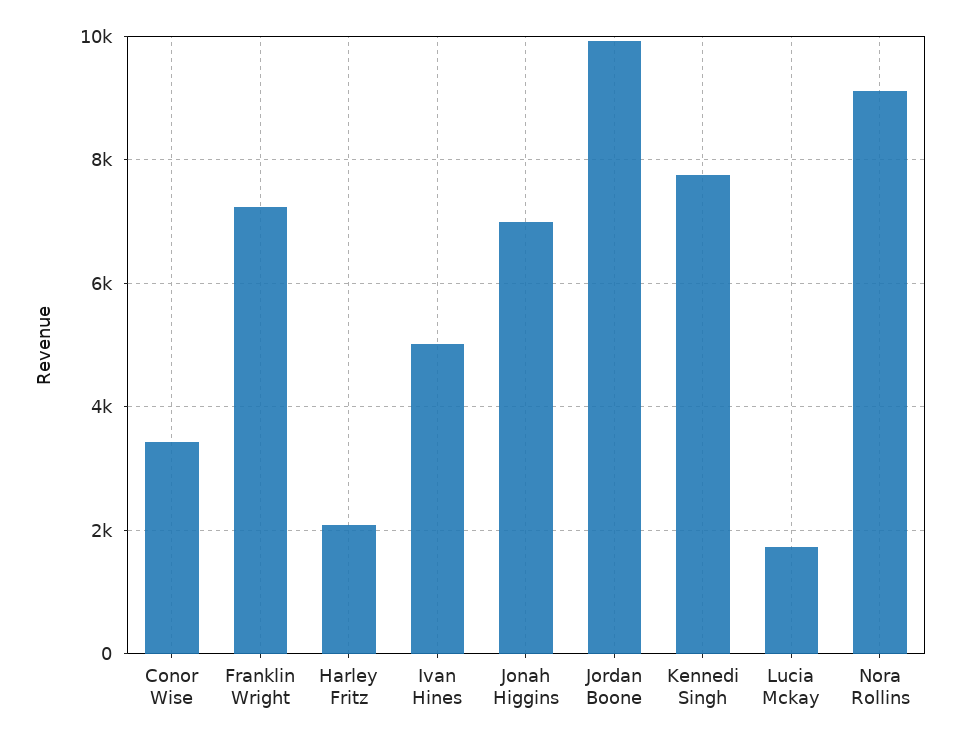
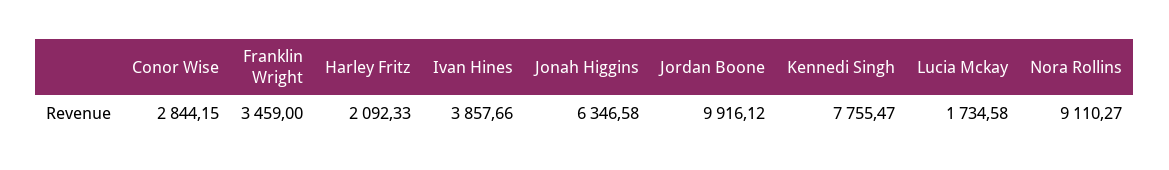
Conor Wise: 3400 -> 2844.15
Franklin Wright: 7200 -> 3459
Ivan Hines: 5000 -> 3857.66
Jonah Higgins: 7000 -> 6346.58

